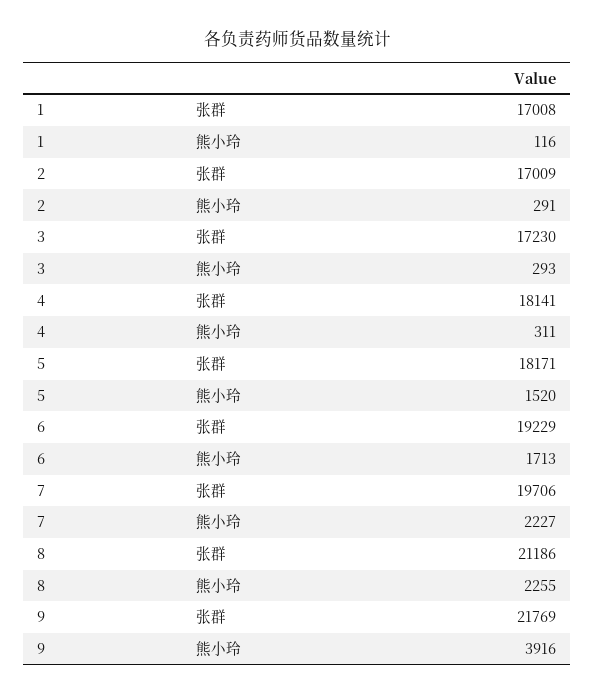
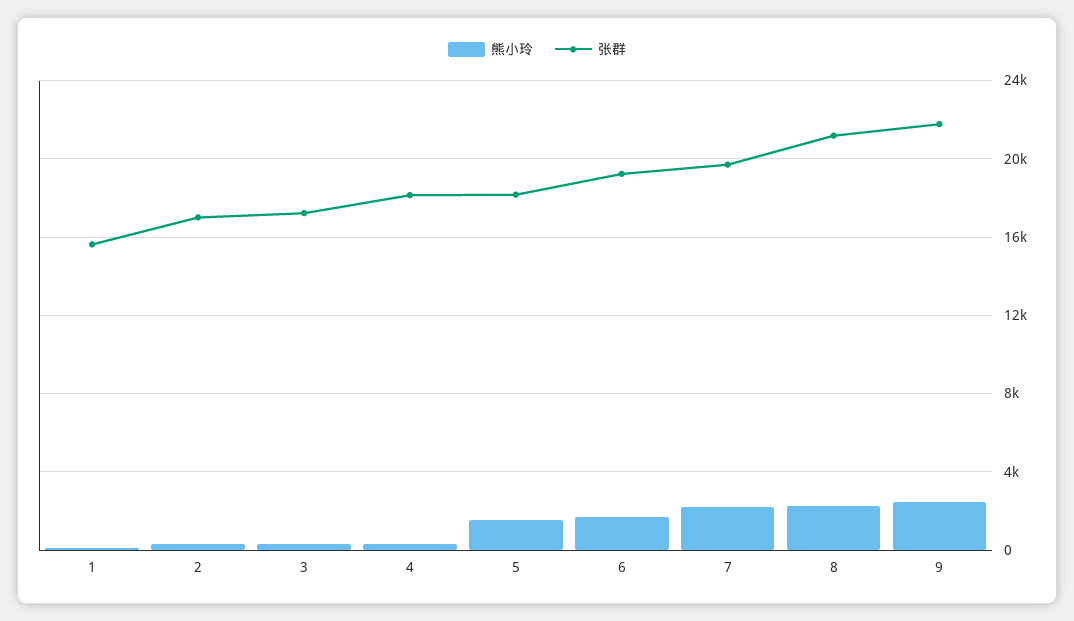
张群, 1: 17008 -> 15500
熊小玲, 9: 3916 -> 2500

